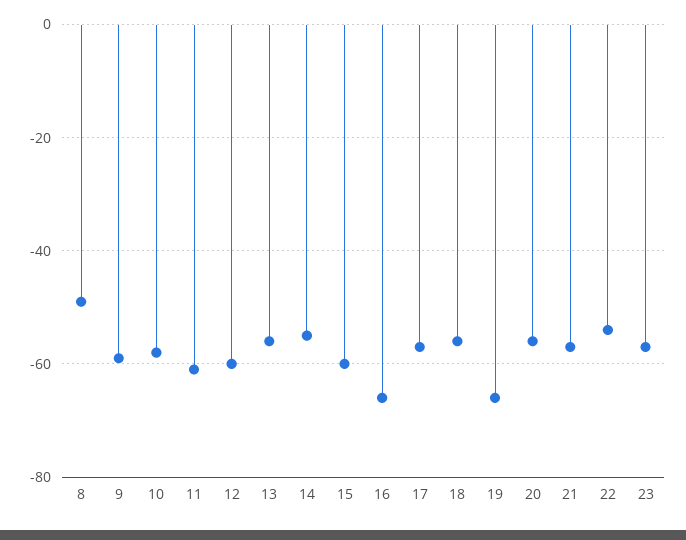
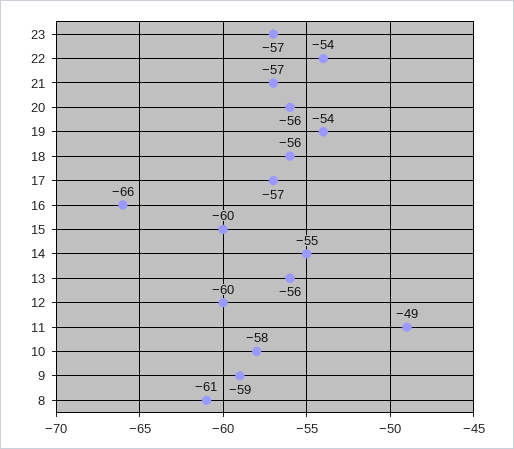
8: -50 -> -61
11: -60 -> -49
19: -65 -> -54

